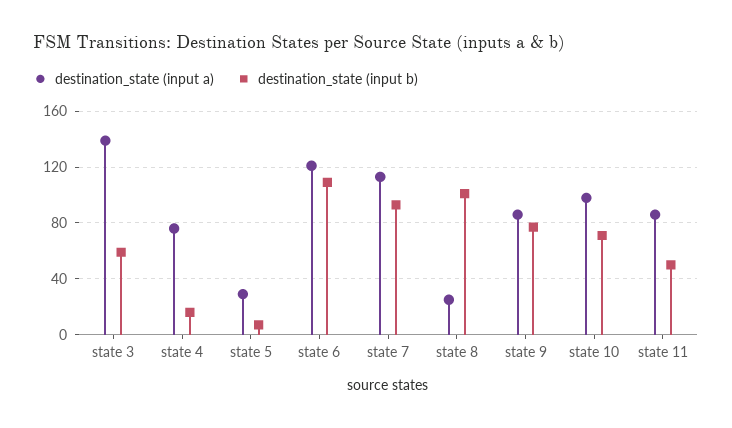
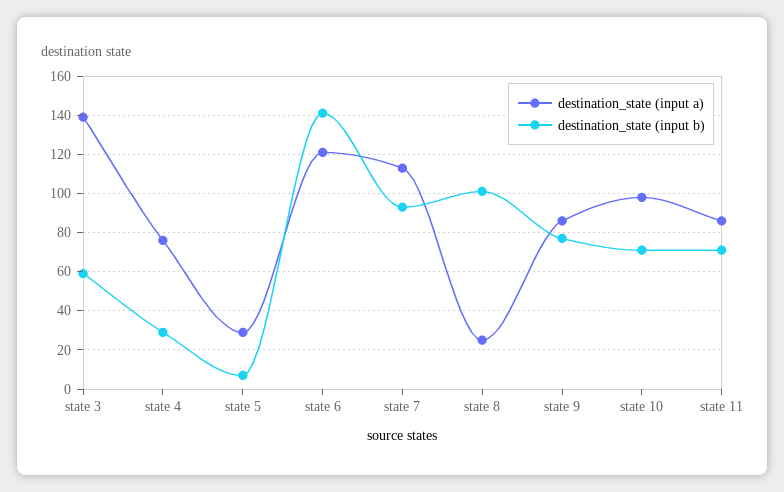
destination_state (input b), state 4: 15 -> 30
destination_state (input b), state 6: 110 -> 140
destination_state (input b), state 11: 50 -> 70

